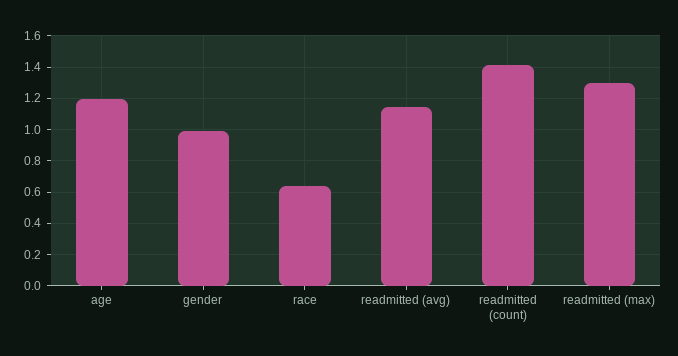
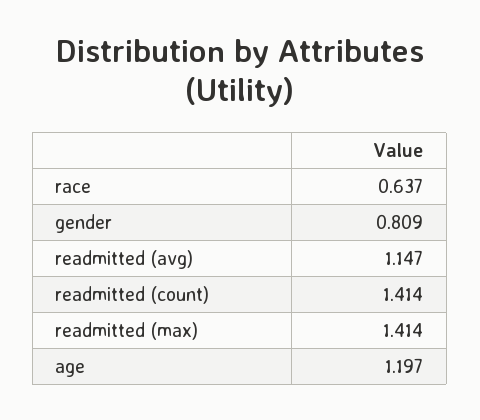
gender: 1 -> 0.809
readmitted (max): 1.3 -> 1.414

